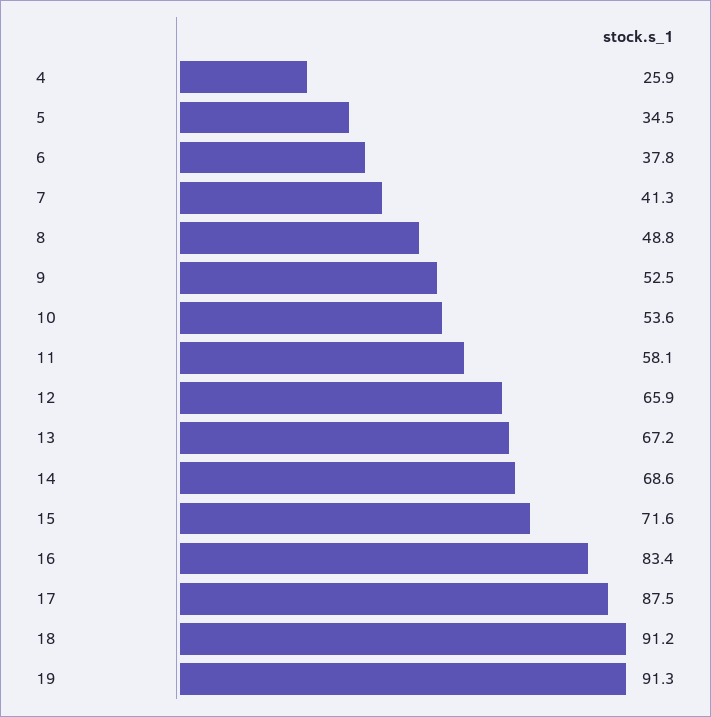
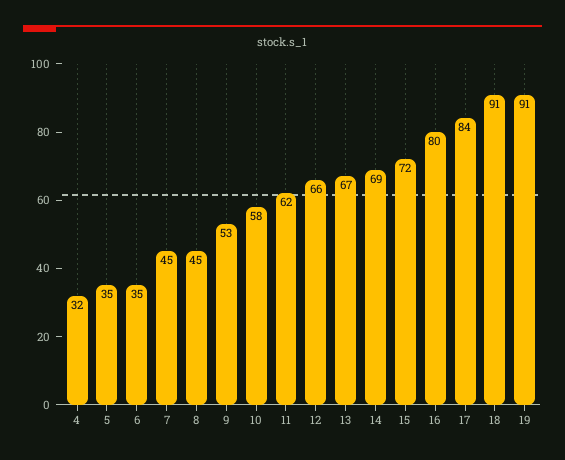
4: 25.9 -> 32
6: 37.8 -> 35
7: 41.3 -> 45
8: 48.8 -> 45
10: 53.6 -> 58
11: 58.1 -> 62
16: 83.4 -> 80
17: 87.5 -> 84

